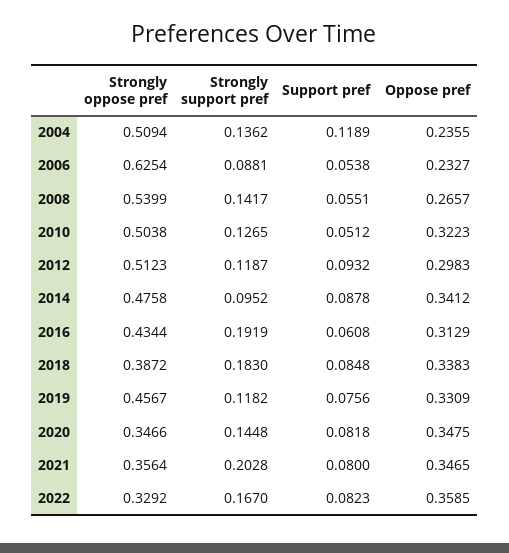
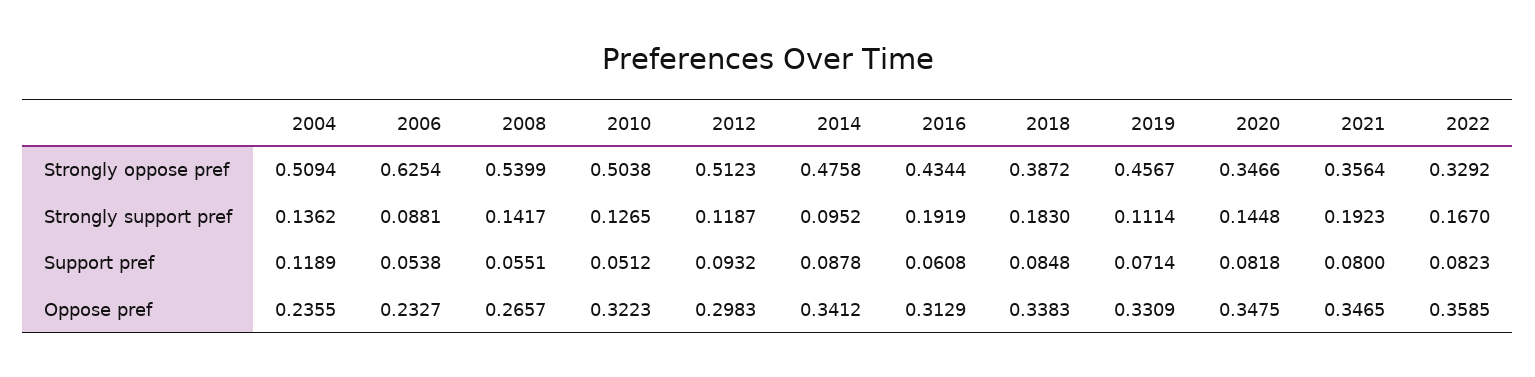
Strongly support pref, 2019: 0.1182 -> 0.1114
Support pref, 2019: 0.0756 -> 0.0714
Strongly support pref, 2021: 0.2028 -> 0.1923

